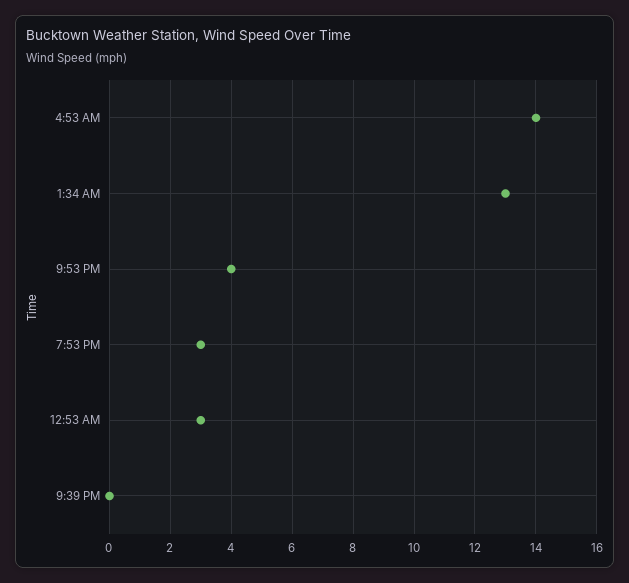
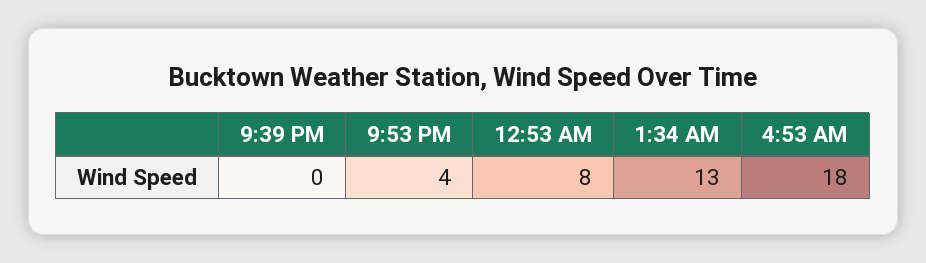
4:53 AM: 14 -> 18
7:53 PM: 3 -> none
12:53 AM: 3 -> 8

